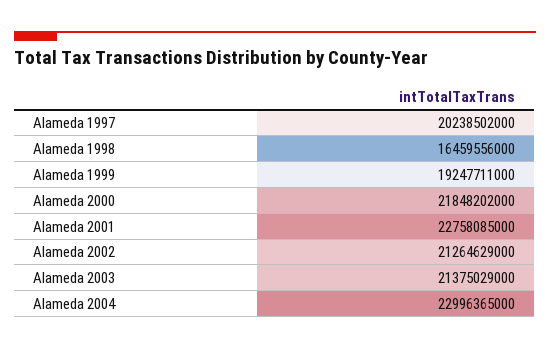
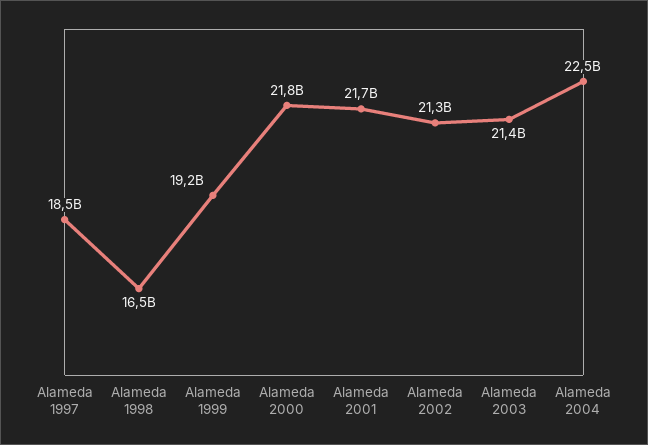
Alameda 1997: 20238502000 -> 18500000000
Alameda 2001: 22758085000 -> 21700000000
Alameda 2004: 22996365000 -> 22500000000

